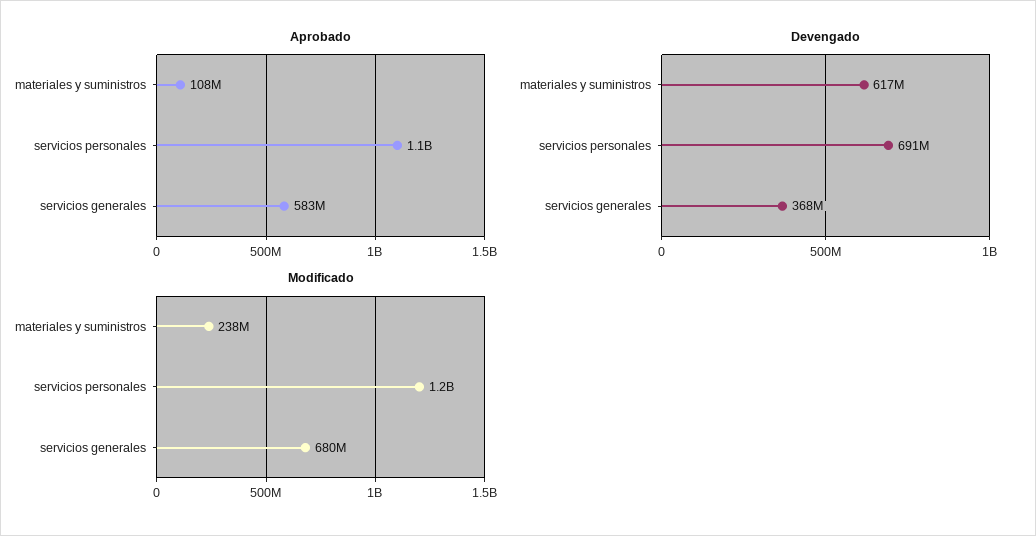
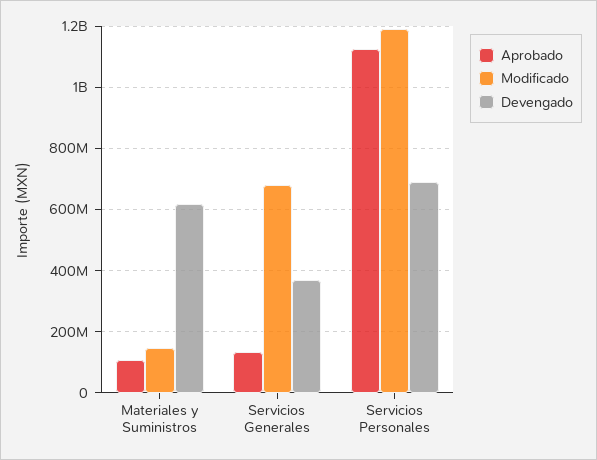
Aprobado, servicios generales: 583000000 -> 140000000
Modificado, materiales y suministros: 238000000 -> 140000000

